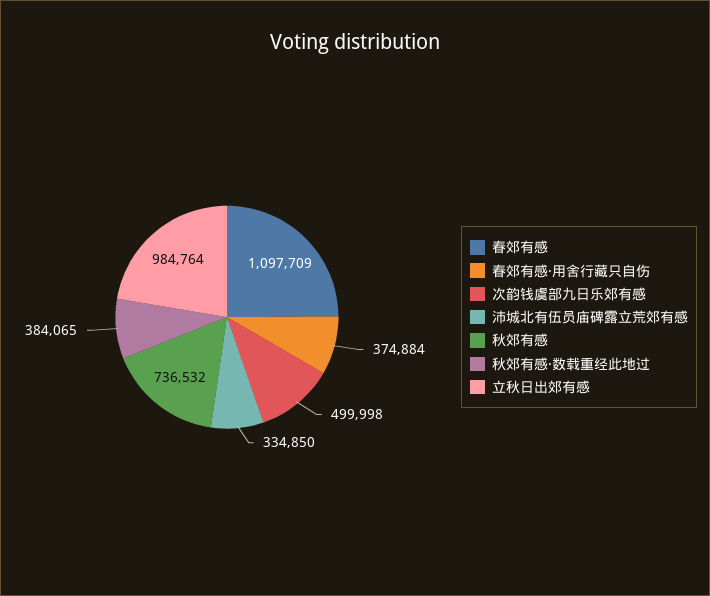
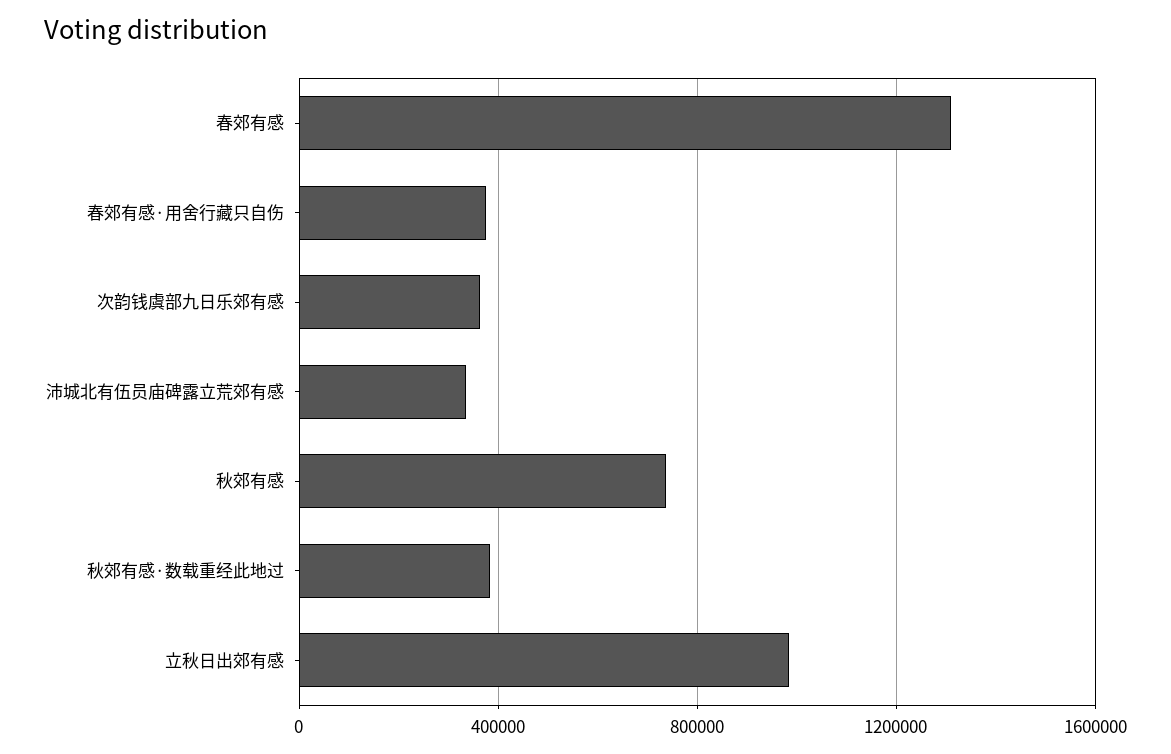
春郊有感: 1097709 -> 1300000
次韵钱虞部九日乐郊有感: 499998 -> 350000

